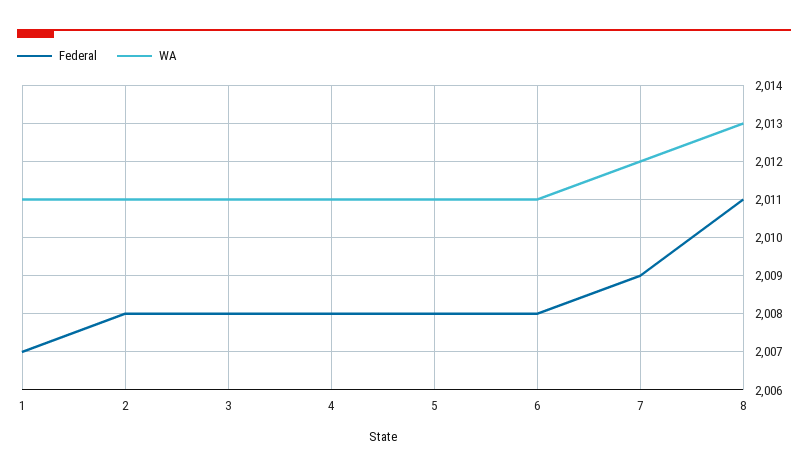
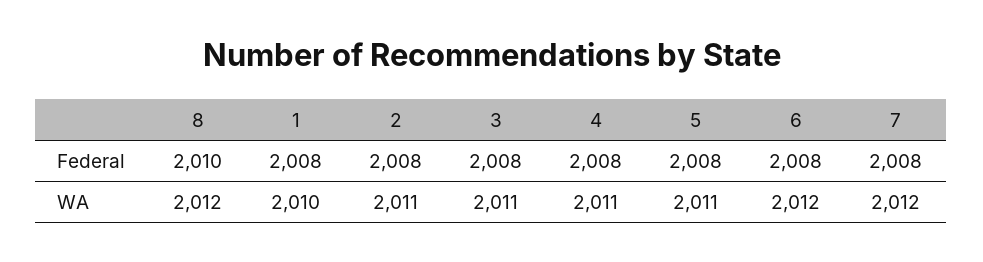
Federal, 1: 2007 -> 2008
WA, 1: 2011 -> 2010
WA, 6: 2011 -> 2012
Federal, 7: 2009 -> 2008
Federal, 8: 2011 -> 2010
WA, 8: 2013 -> 2012

